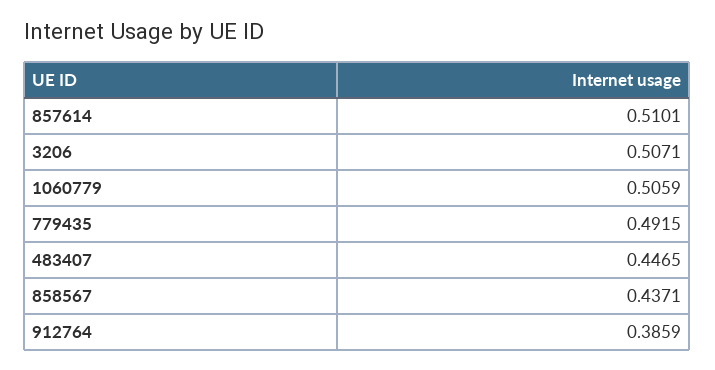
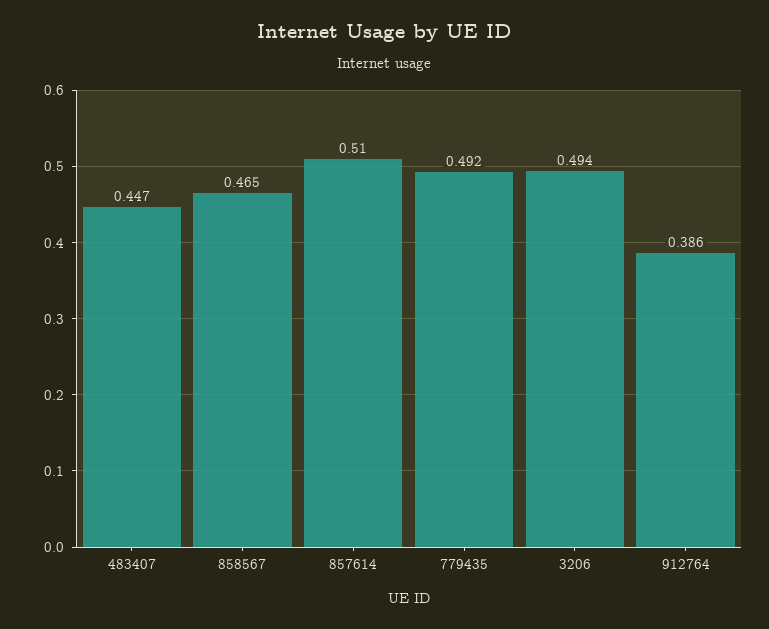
3206: 0.5071 -> 0.494
1060779: 0.5059 -> none
858567: 0.4371 -> 0.465

